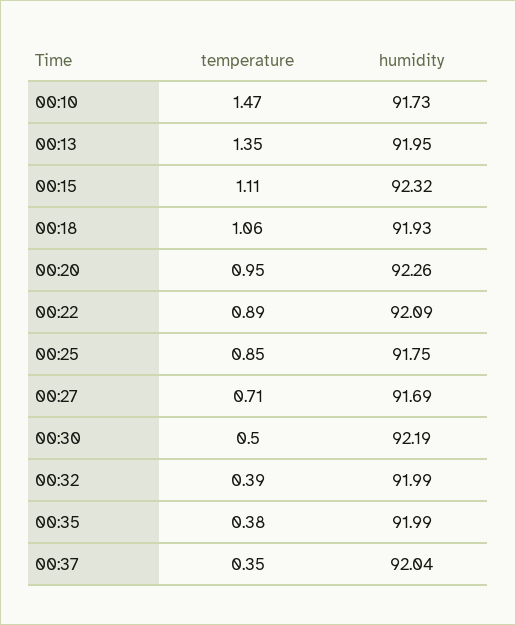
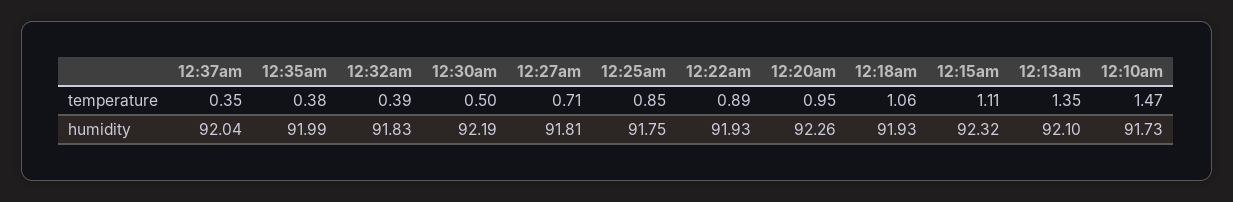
humidity, 00:13: 91.95 -> 92.1
humidity, 00:22: 92.09 -> 91.93
humidity, 00:27: 91.69 -> 91.81
humidity, 00:32: 91.99 -> 91.83

